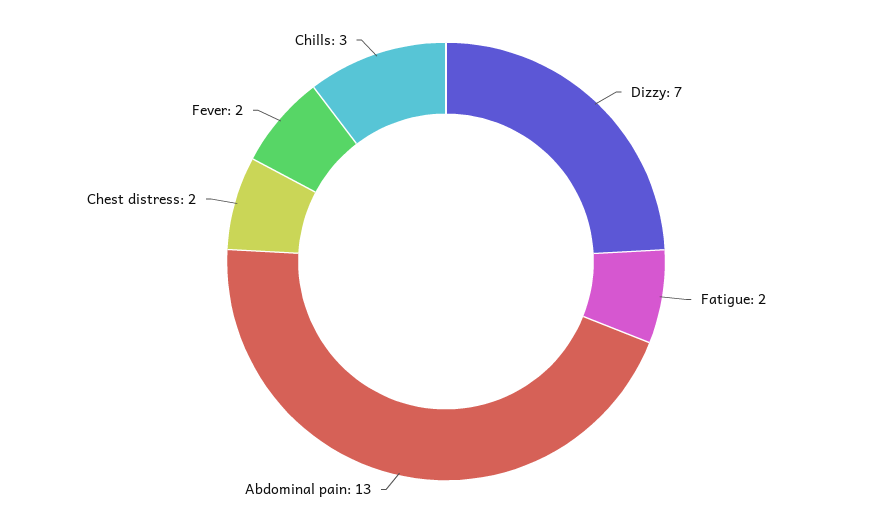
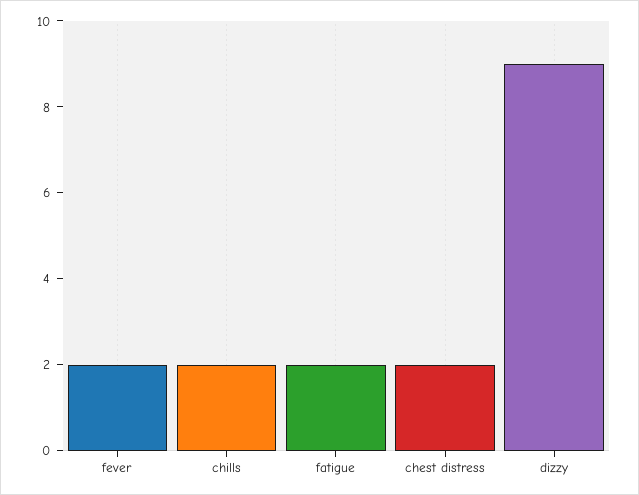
Dizzy: 7 -> 9
Abdominal pain: 13 -> none
Chills: 3 -> 2

